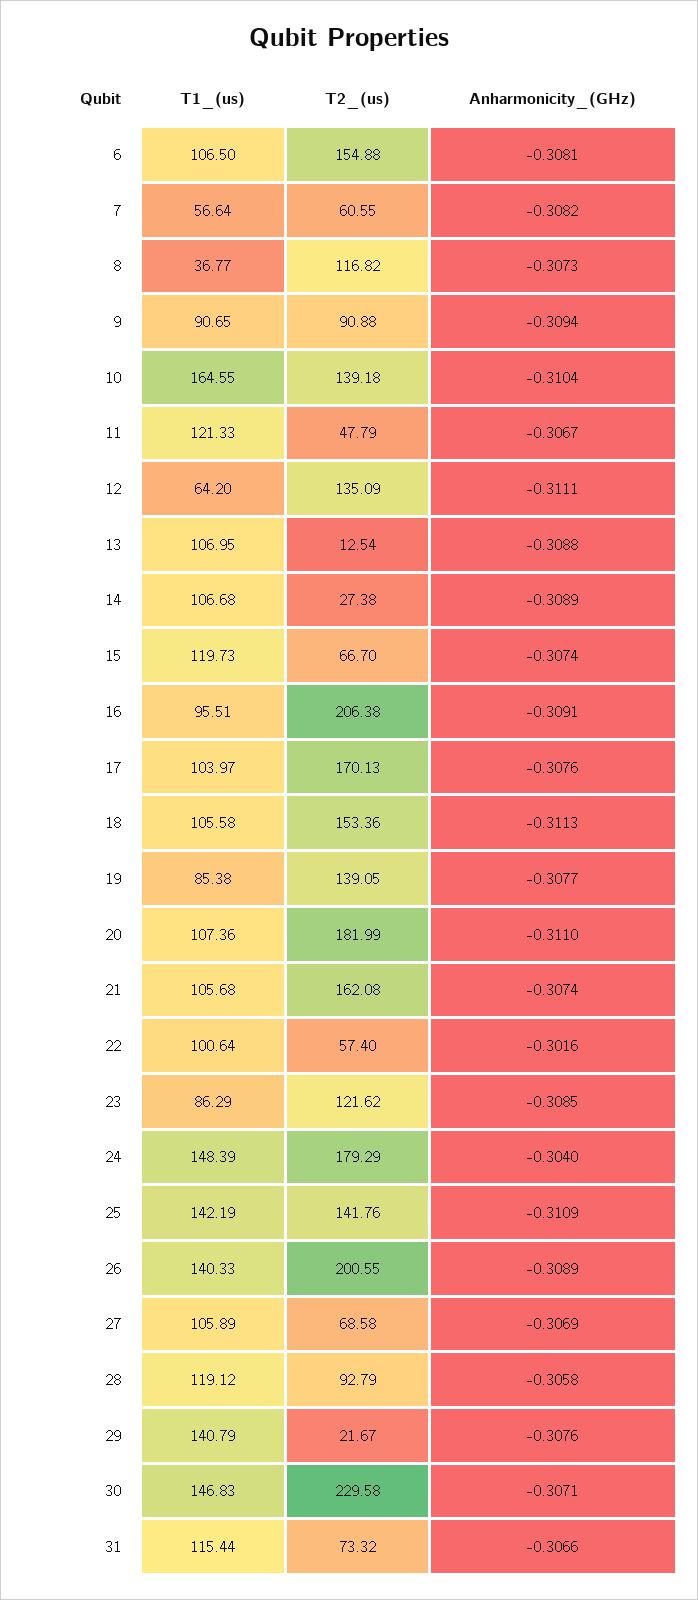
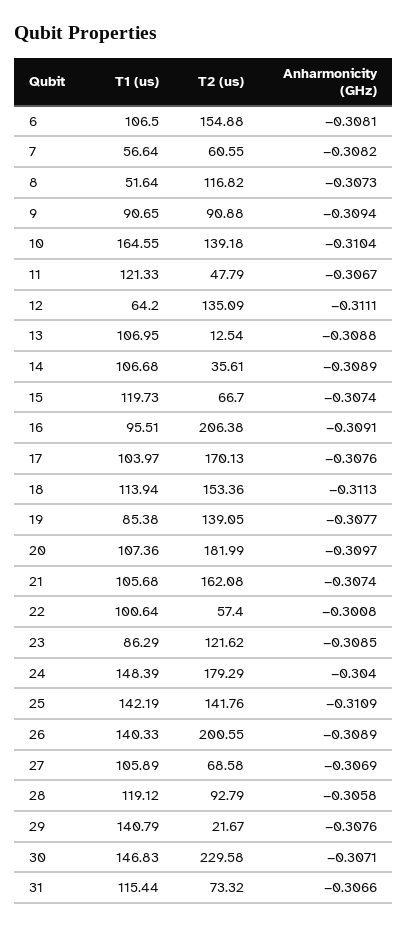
T1_(us), 8: 36.77 -> 51.64
T2_(us), 14: 27.38 -> 35.61
T1_(us), 18: 105.58 -> 113.94
Anharmonicity_(GHz), 20: -0.311 -> -0.3097
Anharmonicity_(GHz), 22: -0.3016 -> -0.3008

